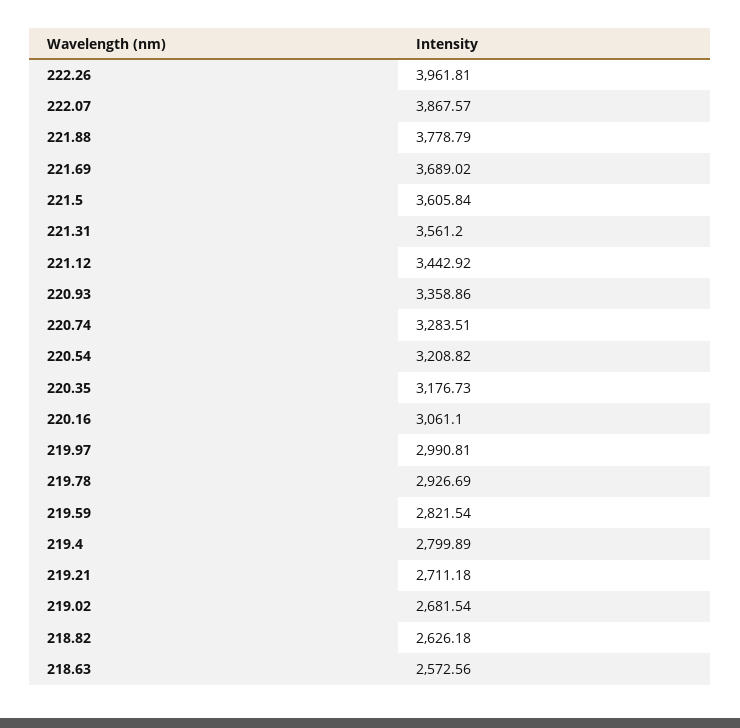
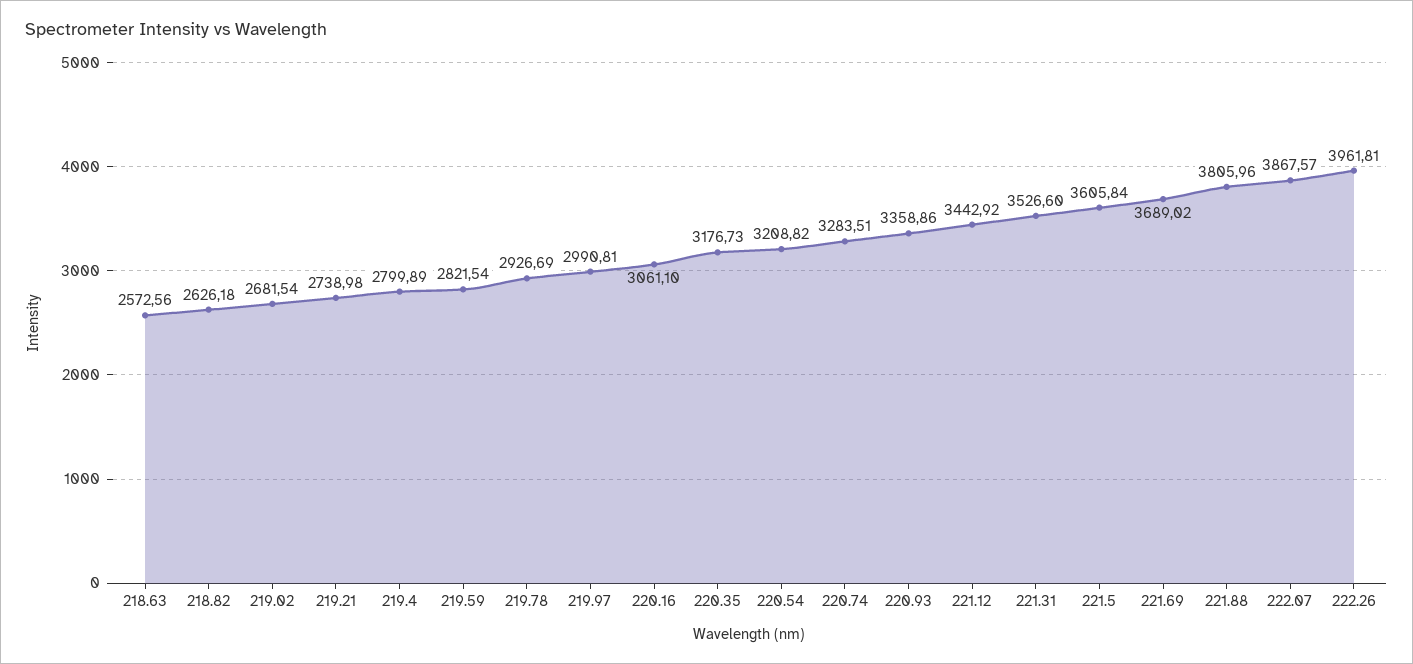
221.88: 3778.79 -> 3805.96
221.31: 3561.2 -> 3526.6
219.21: 2711.18 -> 2738.98

